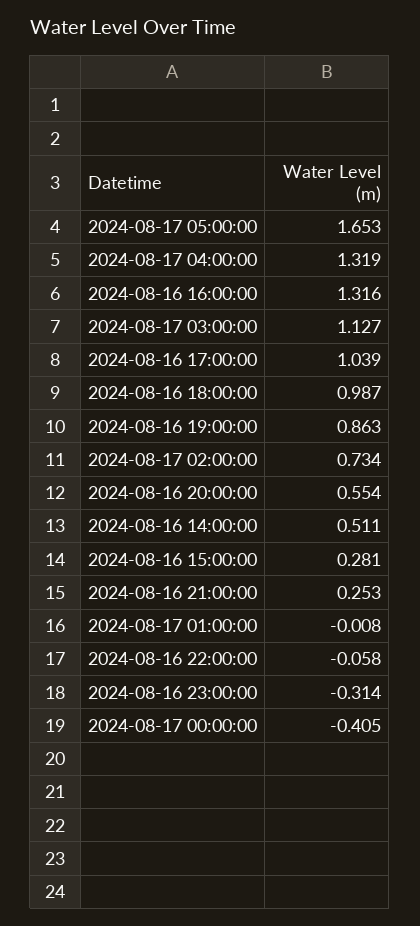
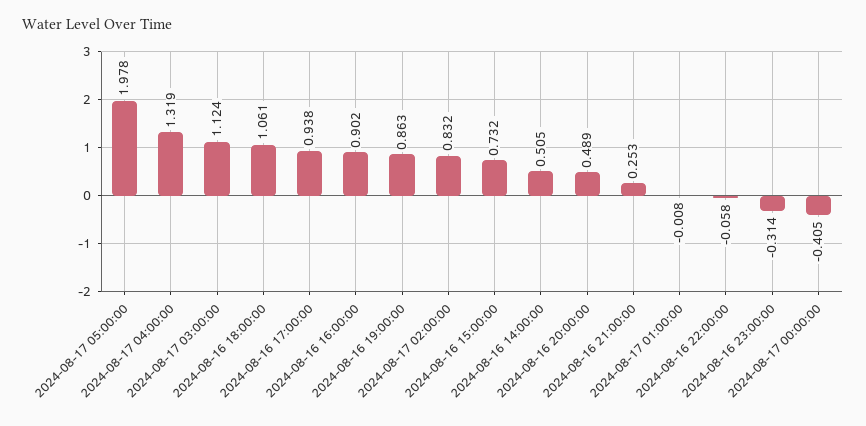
2024-08-17 05:00:00: 1.653 -> 1.978
2024-08-16 16:00:00: 1.316 -> 0.902
2024-08-17 03:00:00: 1.127 -> 1.124
2024-08-16 17:00:00: 1.039 -> 0.938
2024-08-16 18:00:00: 0.987 -> 1.061
2024-08-17 02:00:00: 0.734 -> 0.832
2024-08-16 20:00:00: 0.554 -> 0.489
2024-08-16 14:00:00: 0.511 -> 0.505
2024-08-16 15:00:00: 0.281 -> 0.732

